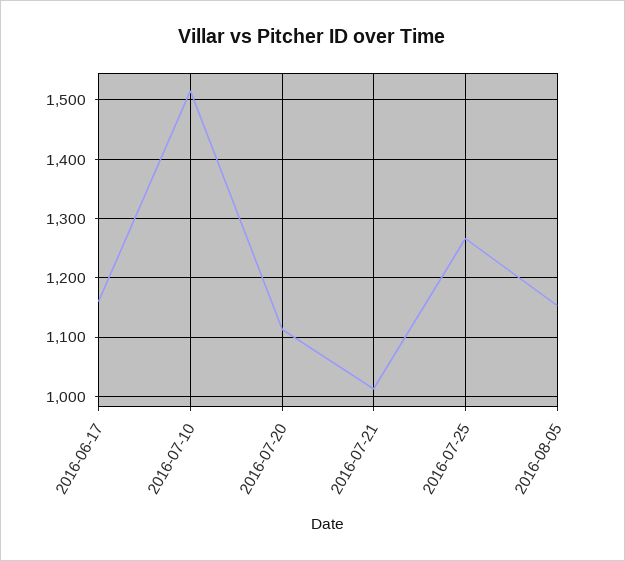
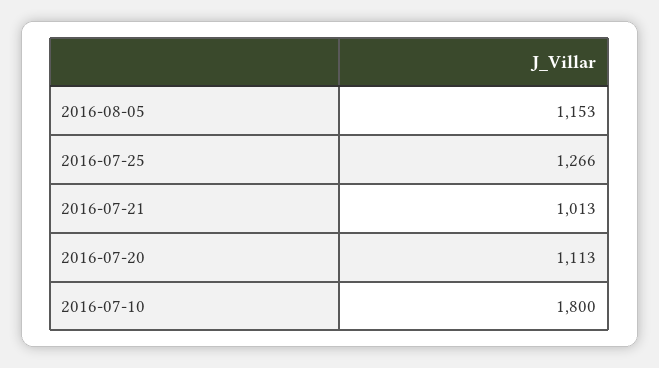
2016-06-17: 1160 -> none
2016-07-10: 1520 -> 1800

